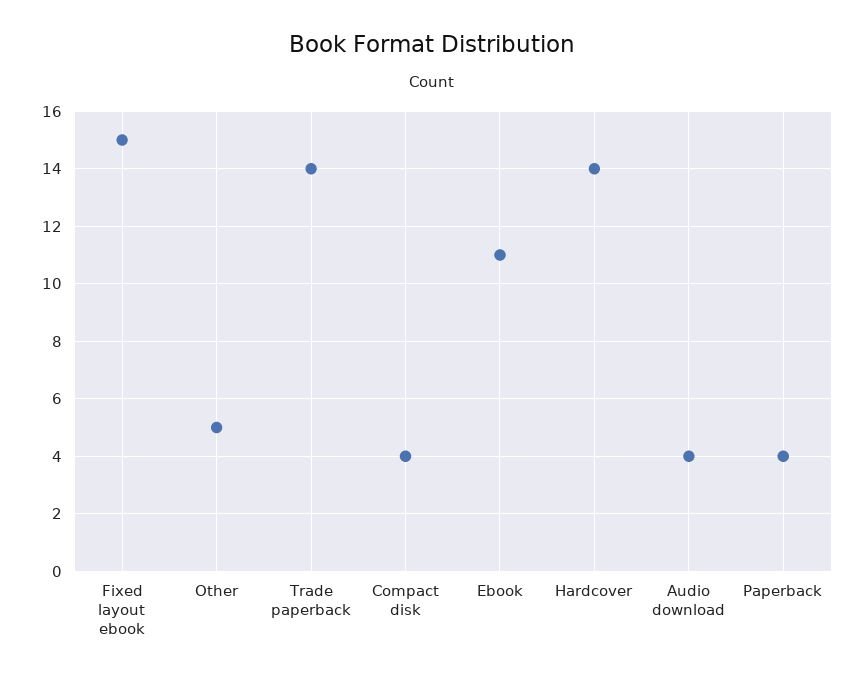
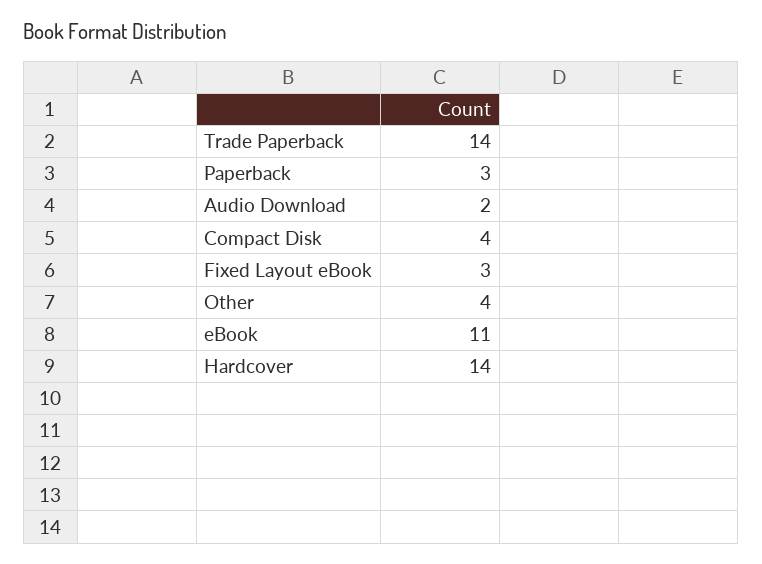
Fixed layout ebook: 15 -> 3
Other: 5 -> 4
Audio download: 4 -> 2
Paperback: 4 -> 3

